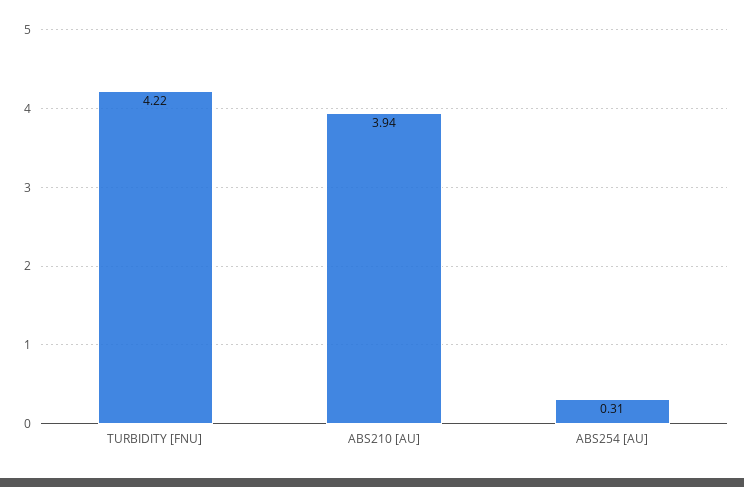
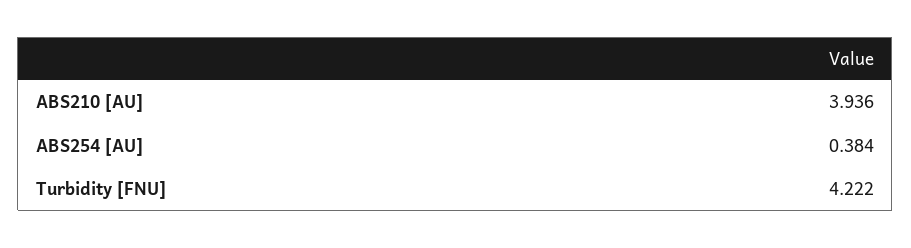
ABS254 [AU]: 0.31 -> 0.384

